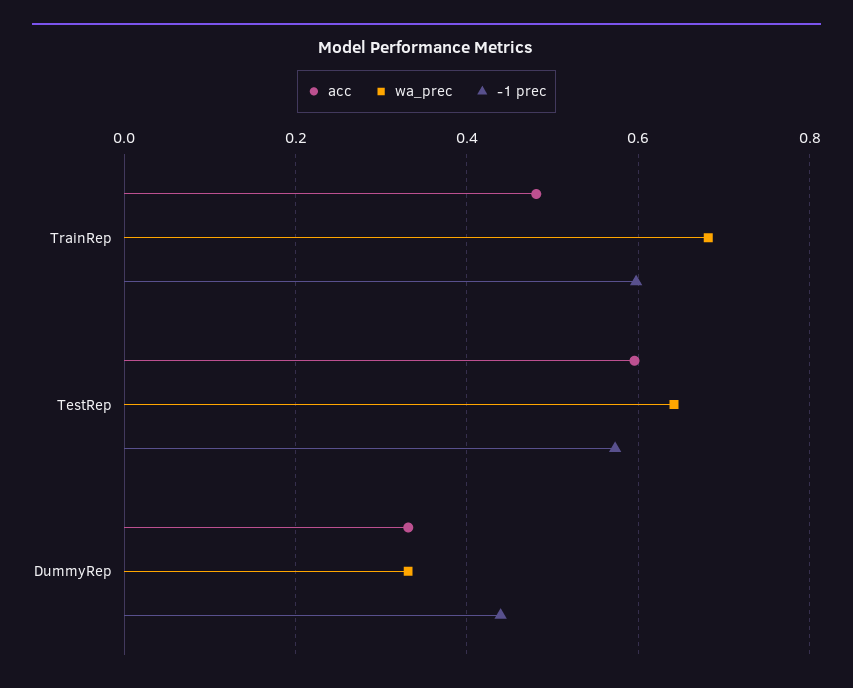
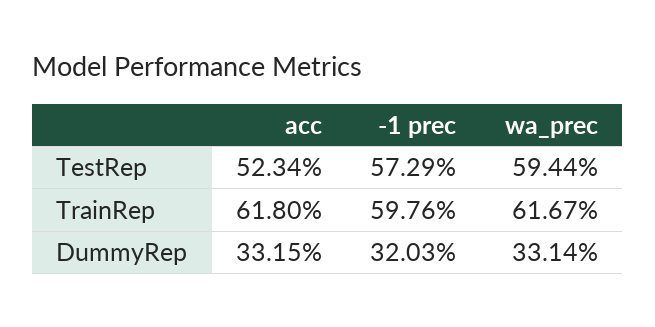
acc, TrainRep: 0.48 -> 0.618
wa_prec, TrainRep: 0.68 -> 0.6167
acc, TestRep: 0.6 -> 0.5234
wa_prec, TestRep: 0.64 -> 0.5944
-1 prec, DummyRep: 0.44 -> 0.3203

